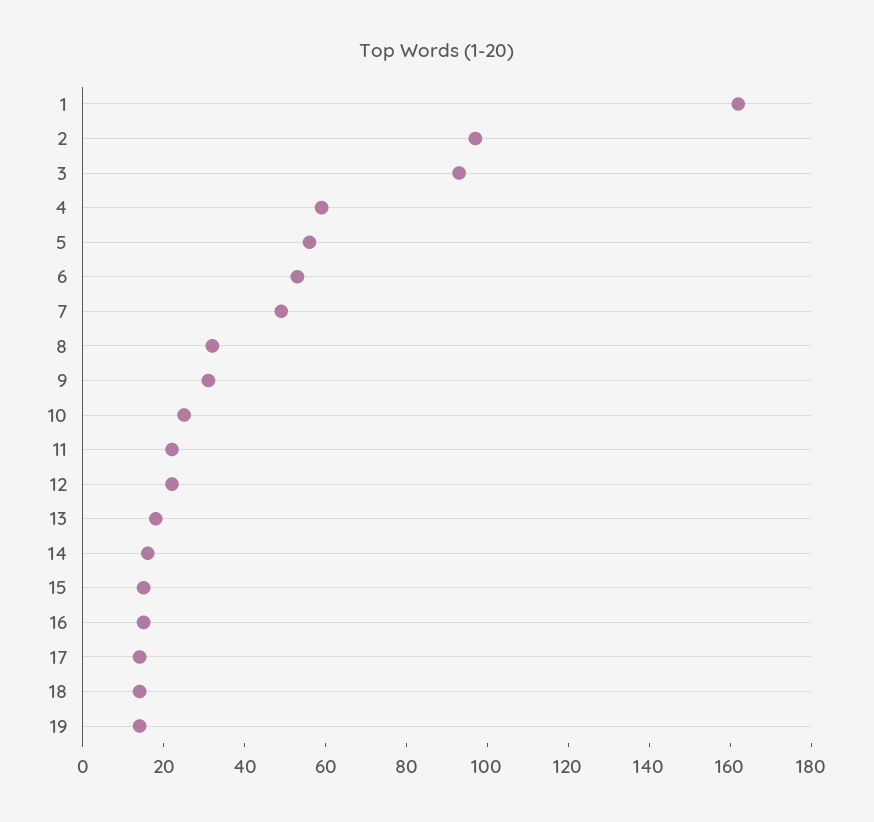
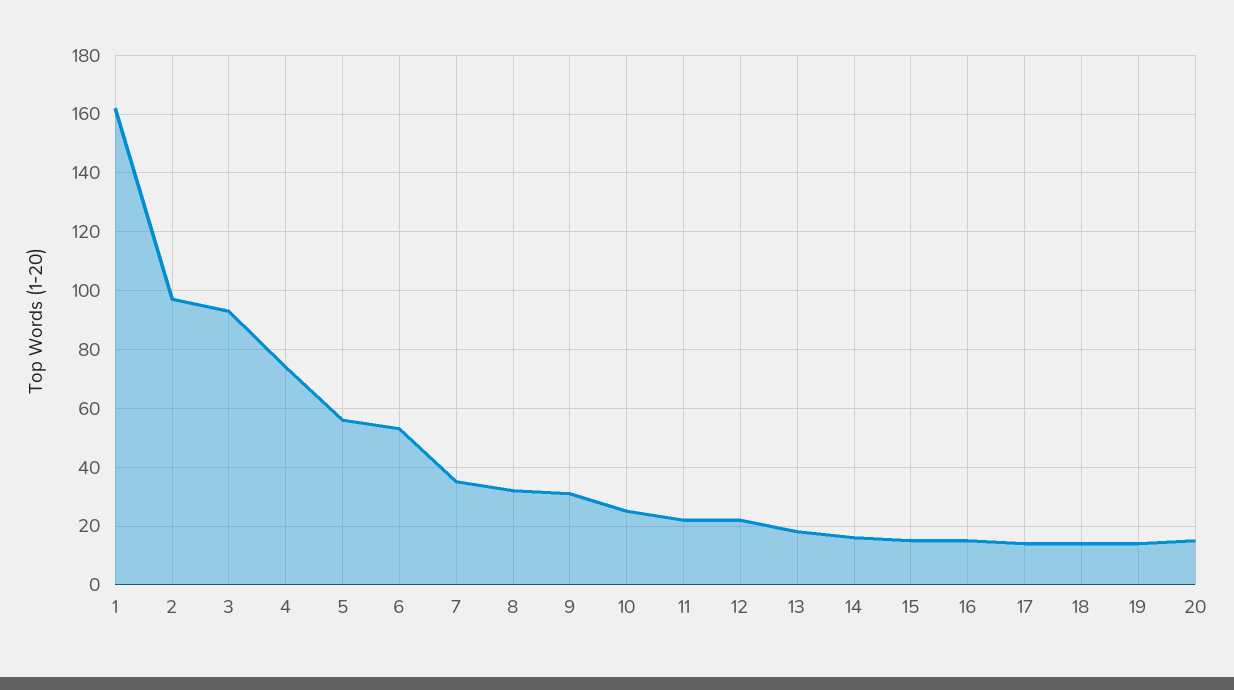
4: 60 -> 75
7: 50 -> 35
20: none -> 15

